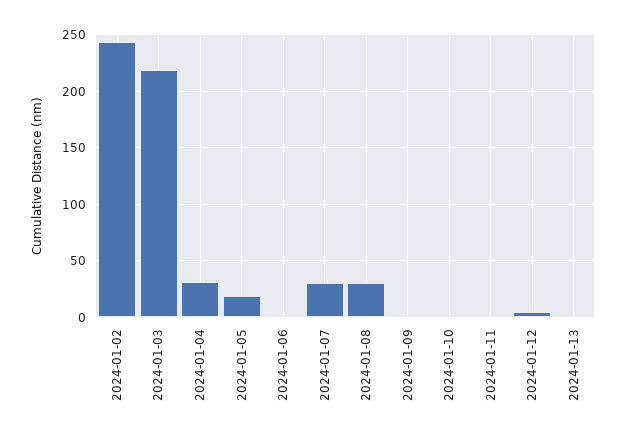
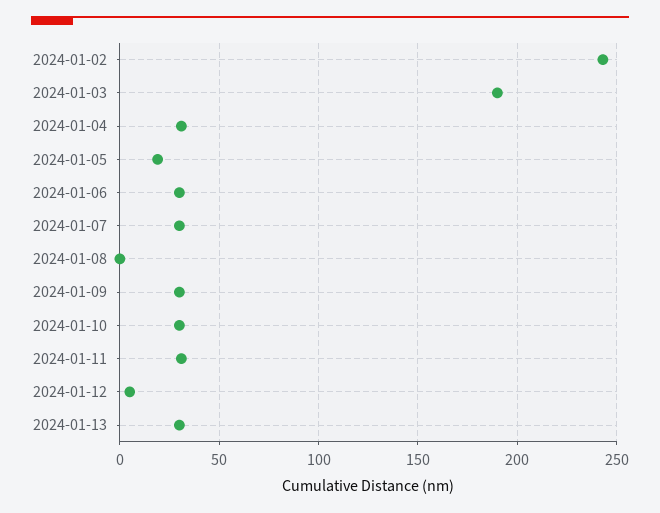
2024-01-03: 220 -> 190
2024-01-06: 0 -> 30
2024-01-08: 30 -> 0
2024-01-09: 0 -> 30
2024-01-10: 0 -> 30
2024-01-11: 0 -> 30
2024-01-13: 0 -> 30

